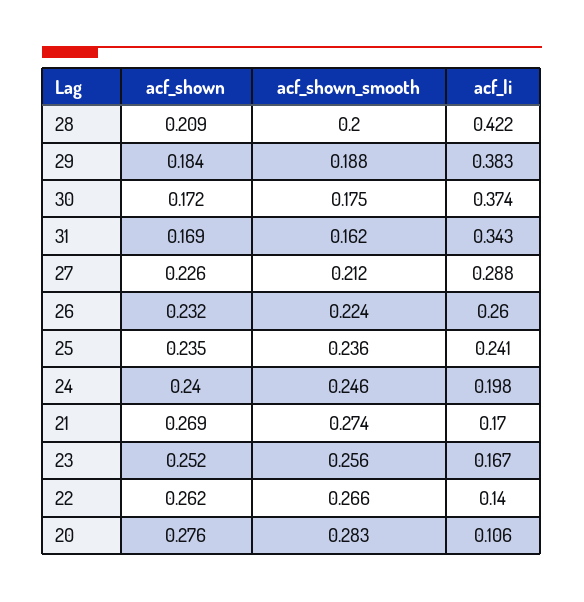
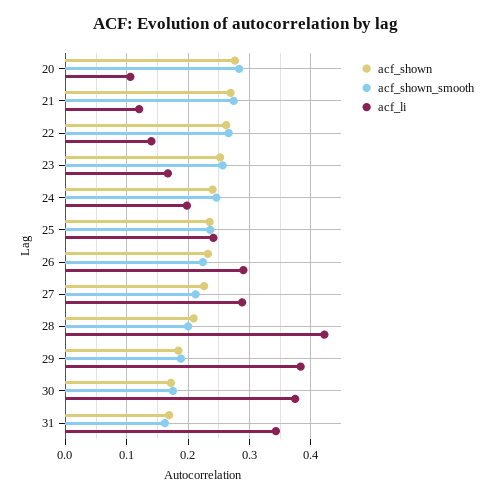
acf_li, 26: 0.26 -> 0.29
acf_li, 21: 0.17 -> 0.12

